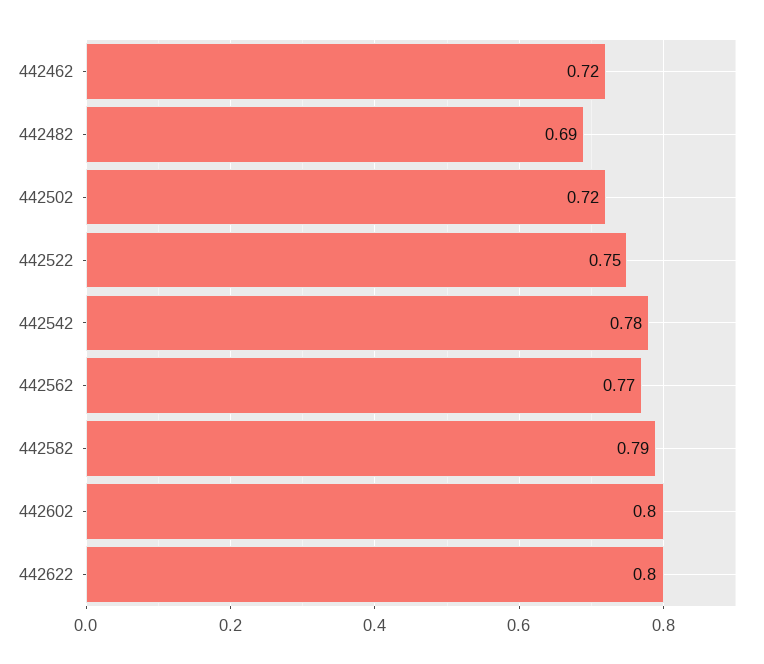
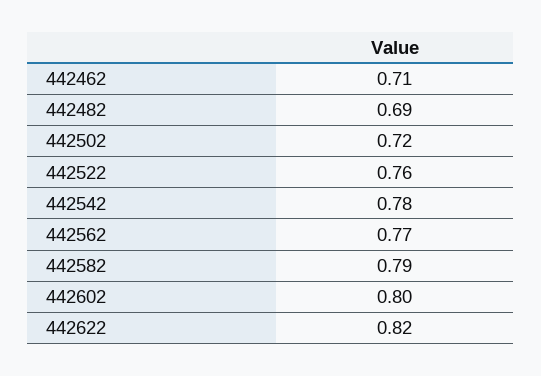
442462: 0.72 -> 0.71
442522: 0.75 -> 0.76
442622: 0.8 -> 0.82

